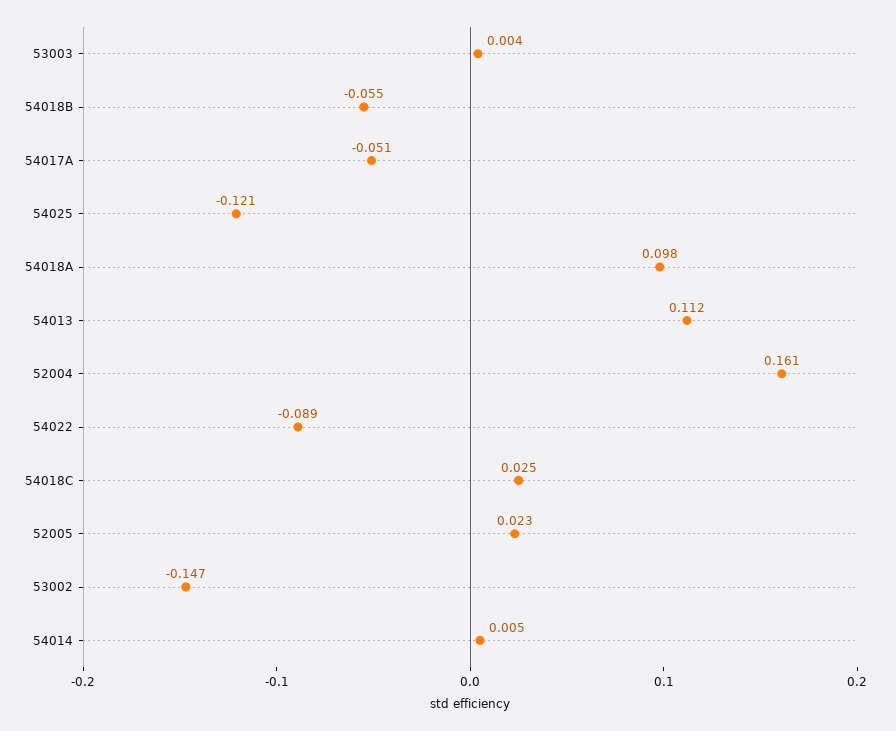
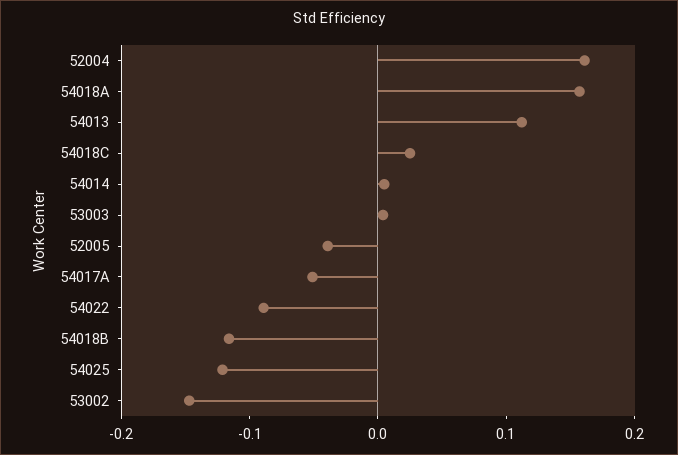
54018B: -0.055 -> -0.12
54018A: 0.098 -> 0.16
52005: 0.023 -> -0.04

